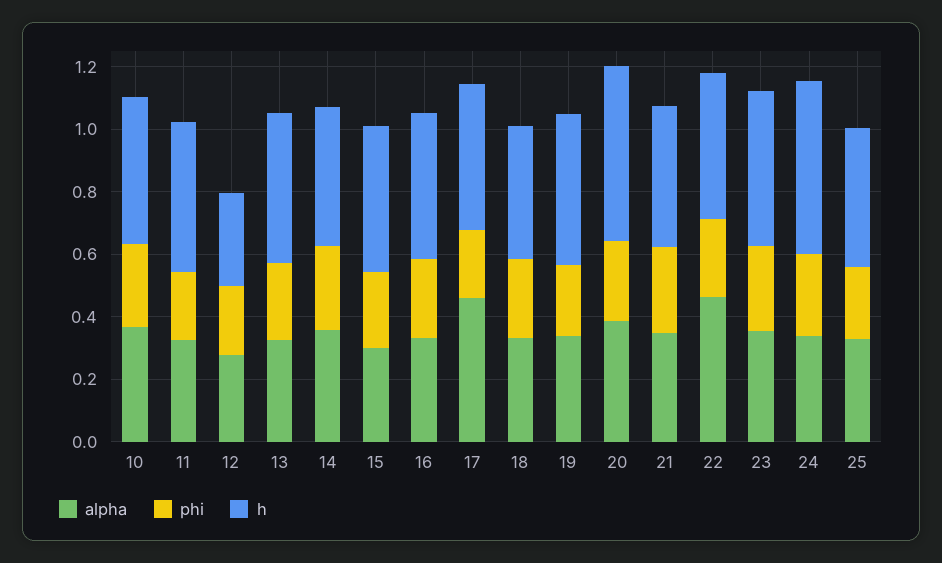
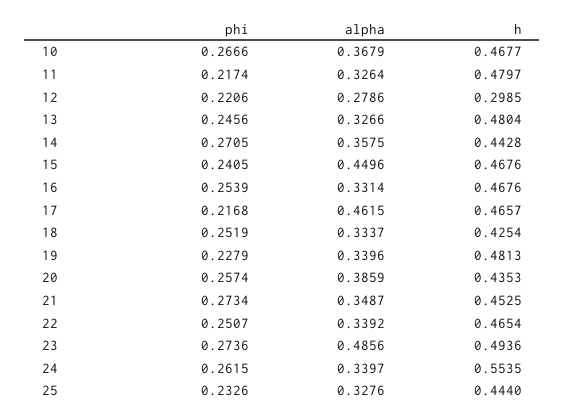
alpha, 15: 0.3 -> 0.4496
h, 20: 0.55 -> 0.4353
alpha, 22: 0.45 -> 0.3392
alpha, 23: 0.35 -> 0.4856

